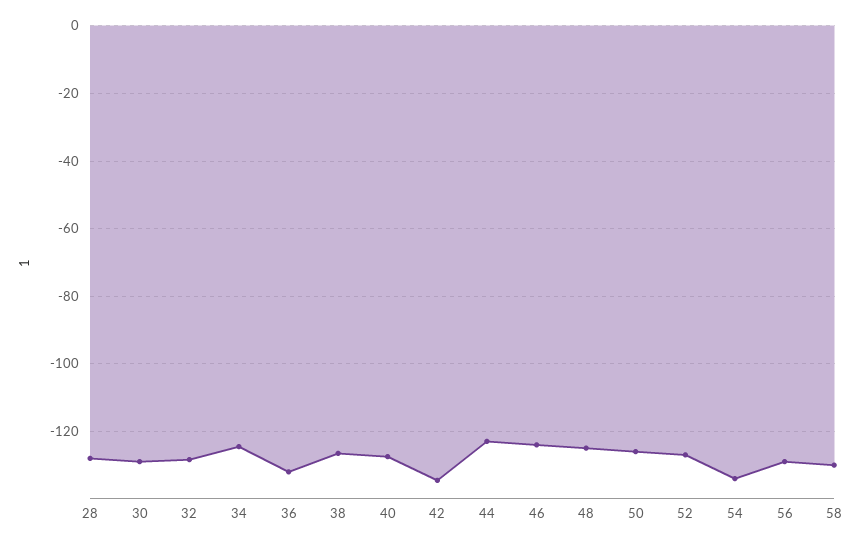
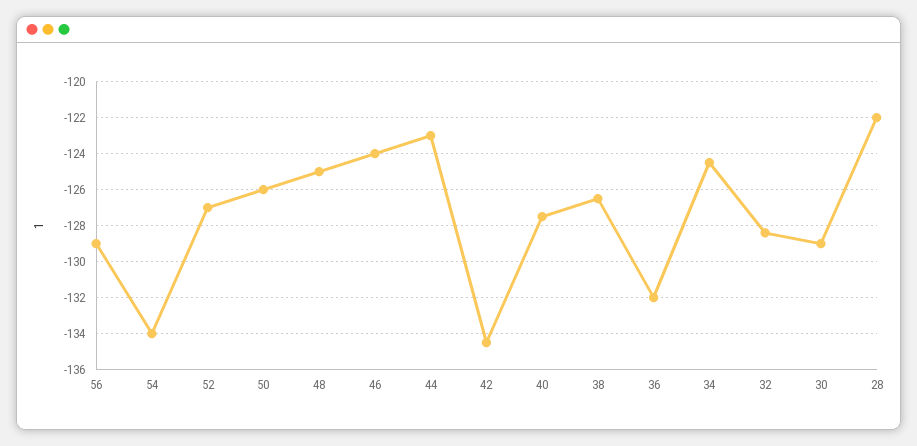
28: -128 -> -122
58: -130 -> none

